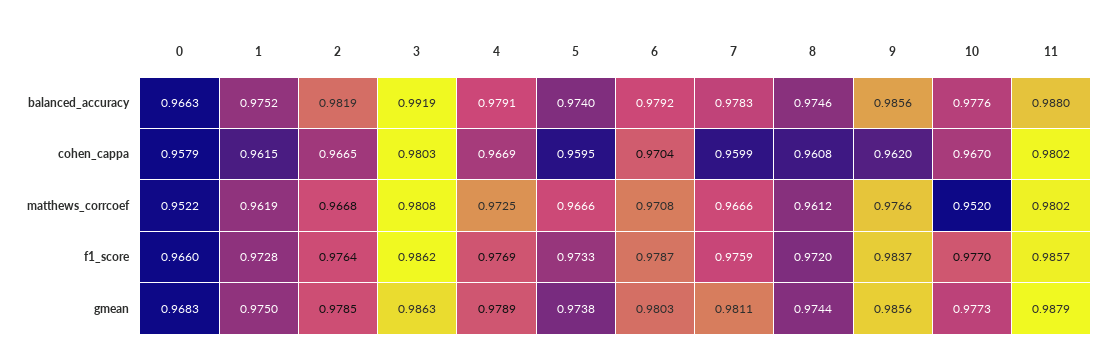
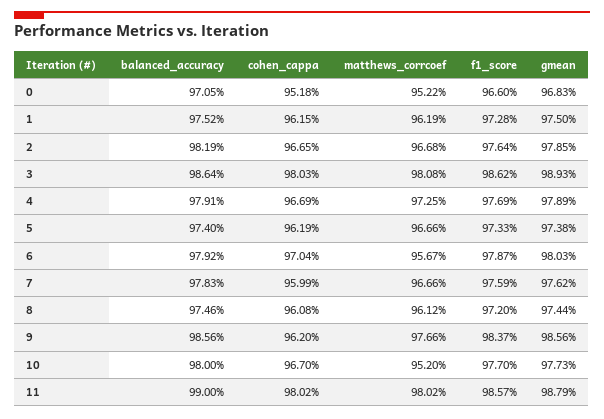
0, balanced_accuracy: 0.9663 -> 0.9705
3, balanced_accuracy: 0.9919 -> 0.9864
10, balanced_accuracy: 0.9776 -> 0.98
11, balanced_accuracy: 0.988 -> 0.99
0, cohen_cappa: 0.9579 -> 0.9518
5, cohen_cappa: 0.9595 -> 0.9619
6, matthews_corrcoef: 0.9708 -> 0.9567
3, gmean: 0.9863 -> 0.9893
7, gmean: 0.9811 -> 0.9762

